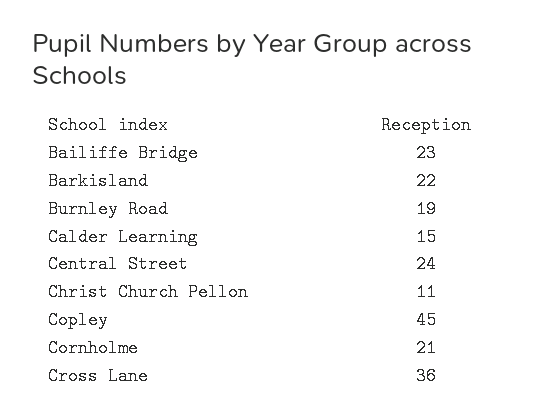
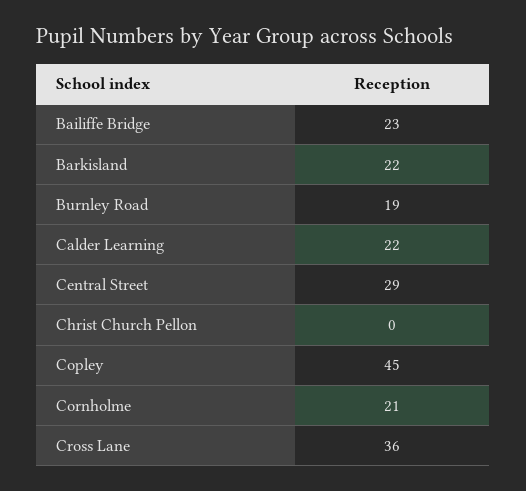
Calder Learning: 15 -> 22
Central Street: 24 -> 29
Christ Church Pellon: 11 -> 0

